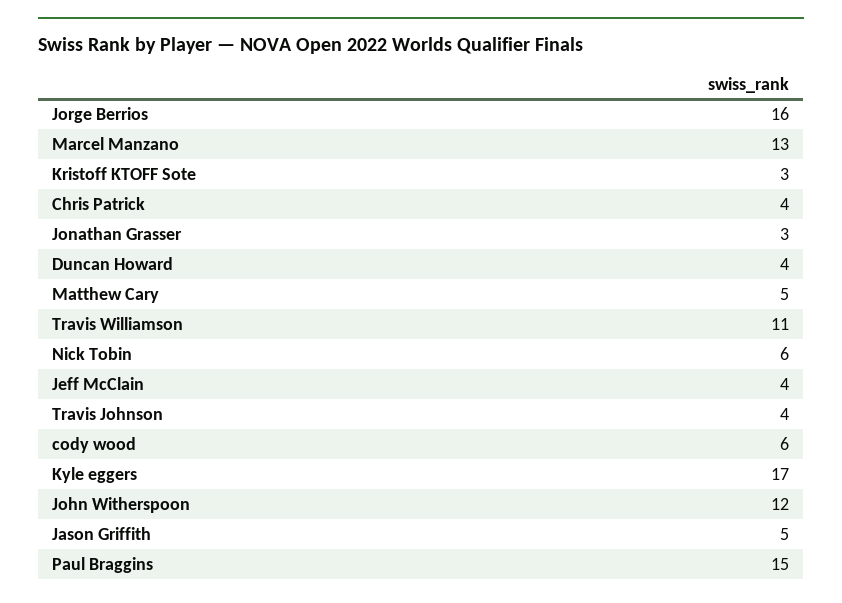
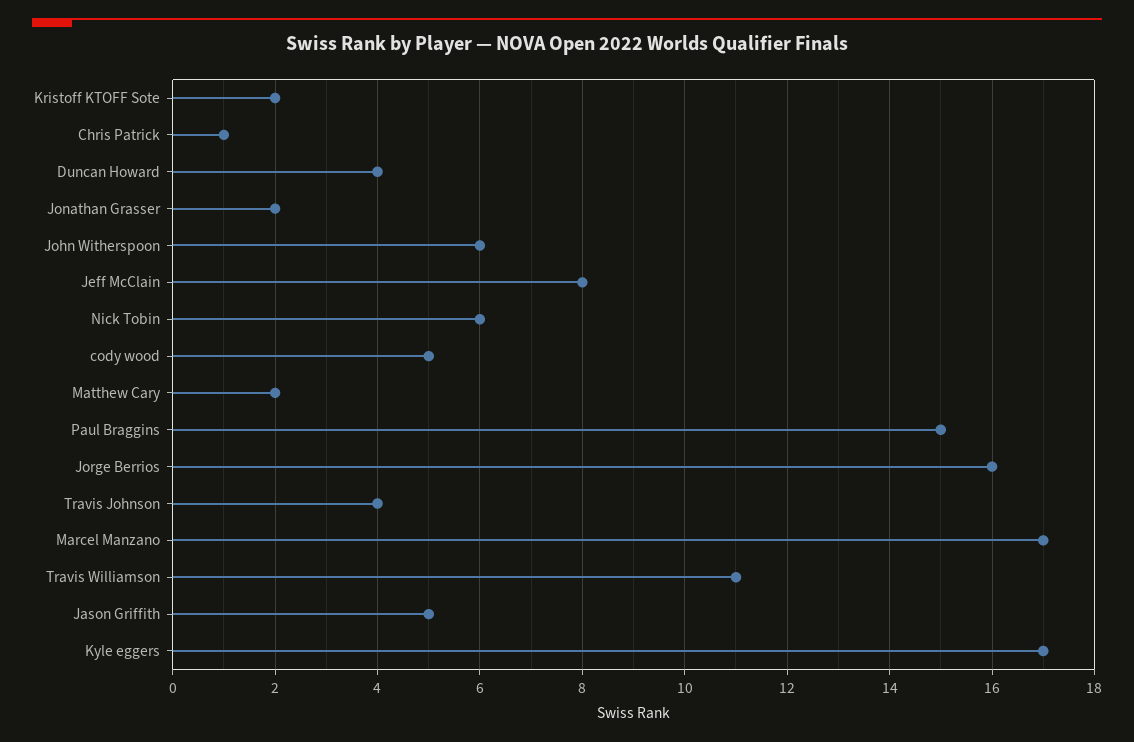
Marcel Manzano: 13 -> 17
Kristoff KTOFF Sote: 3 -> 2
Chris Patrick: 4 -> 1
Jonathan Grasser: 3 -> 2
Matthew Cary: 5 -> 2
Jeff McClain: 4 -> 8
cody wood: 6 -> 5
John Witherspoon: 12 -> 6

